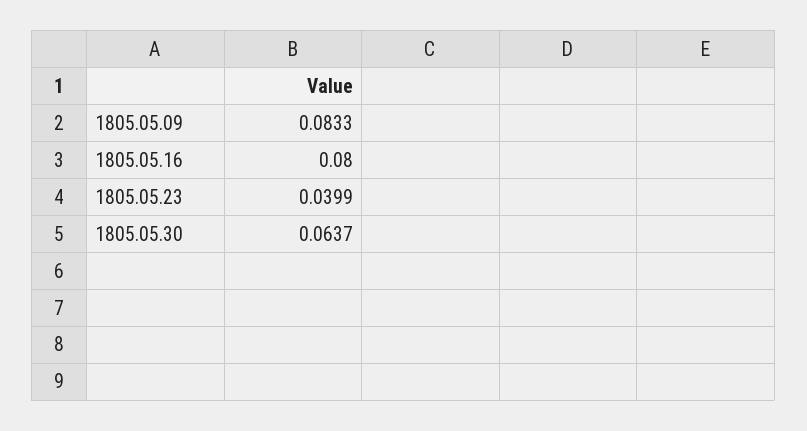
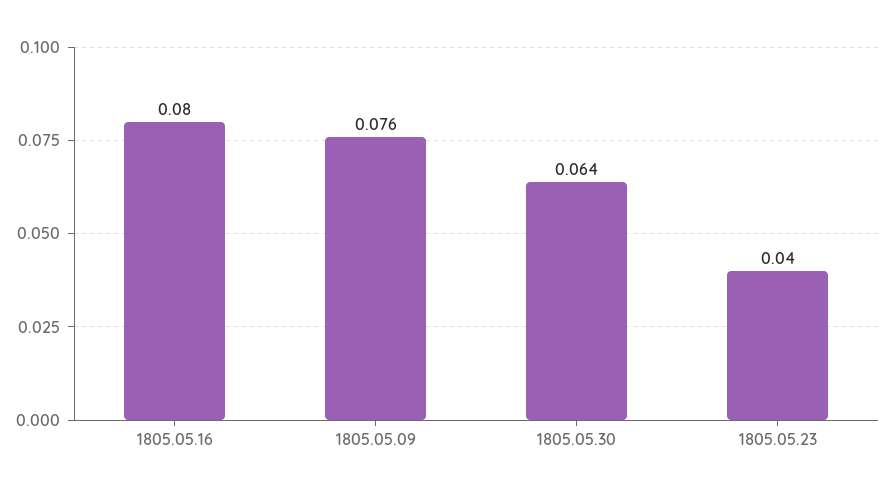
1805.05.09: 0.0833 -> 0.076

